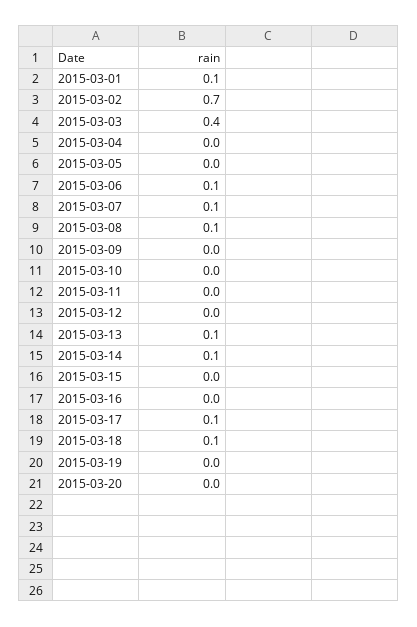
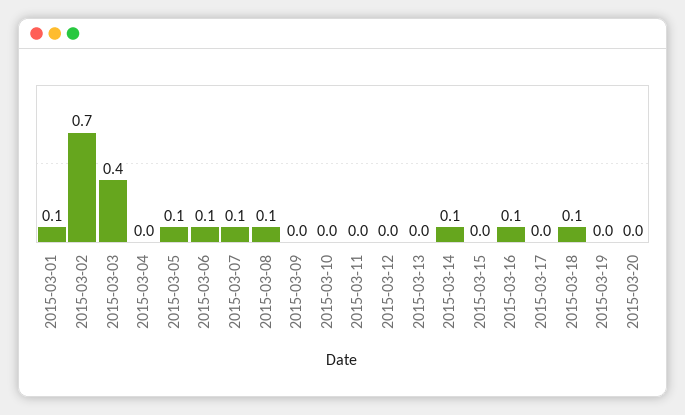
2015-03-05: 0 -> 0.1
2015-03-13: 0.1 -> 0
2015-03-16: 0 -> 0.1
2015-03-17: 0.1 -> 0

